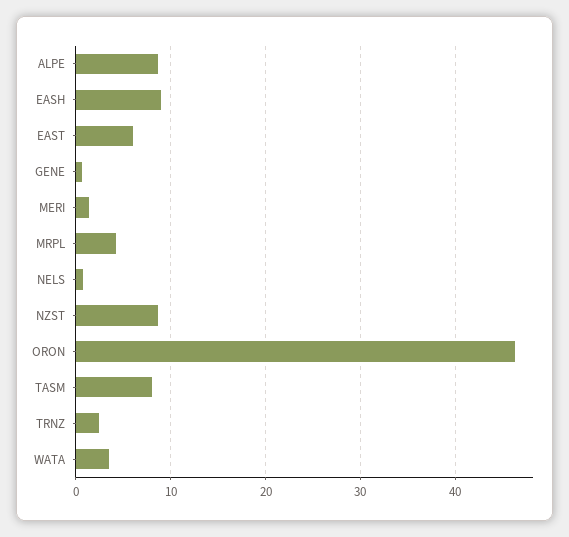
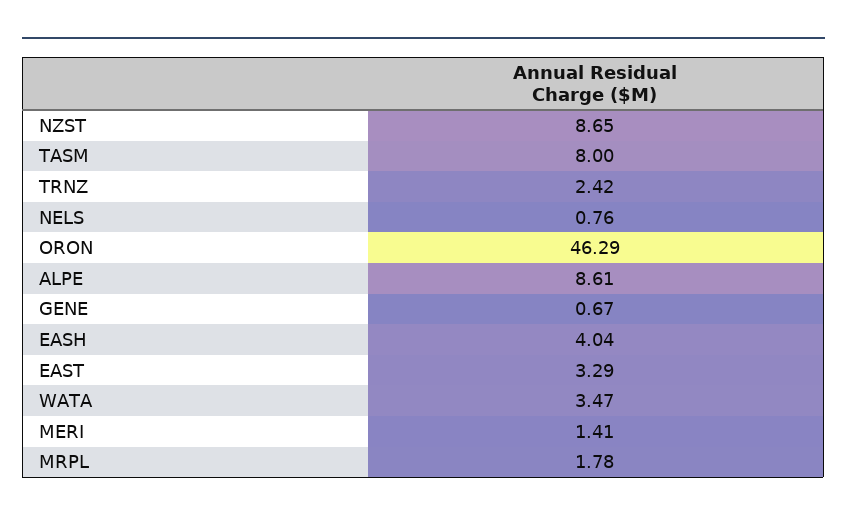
EASH: 9 -> 4.04
EAST: 6 -> 3.29
MRPL: 4 -> 1.78

